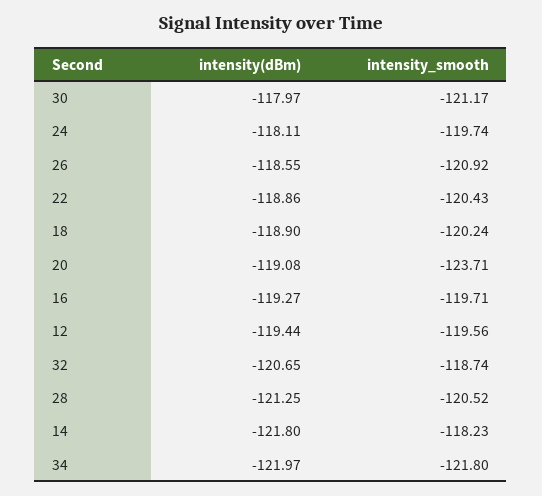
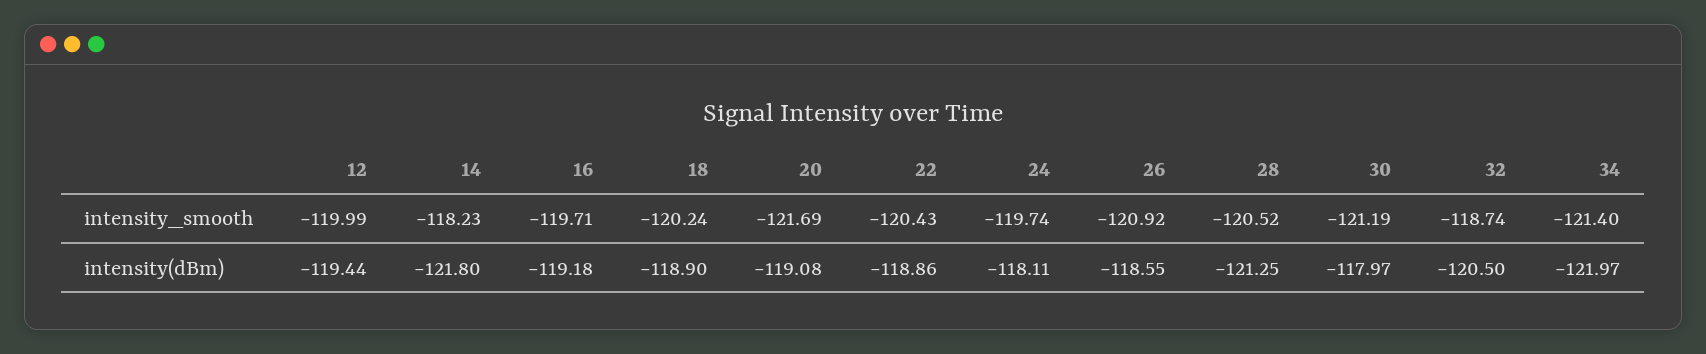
intensity_smooth, 30: -121.17 -> -121.19
intensity_smooth, 20: -123.71 -> -121.69
intensity(dBm), 16: -119.27 -> -119.18
intensity_smooth, 12: -119.56 -> -119.99
intensity(dBm), 32: -120.65 -> -120.5
intensity_smooth, 34: -121.8 -> -121.4

